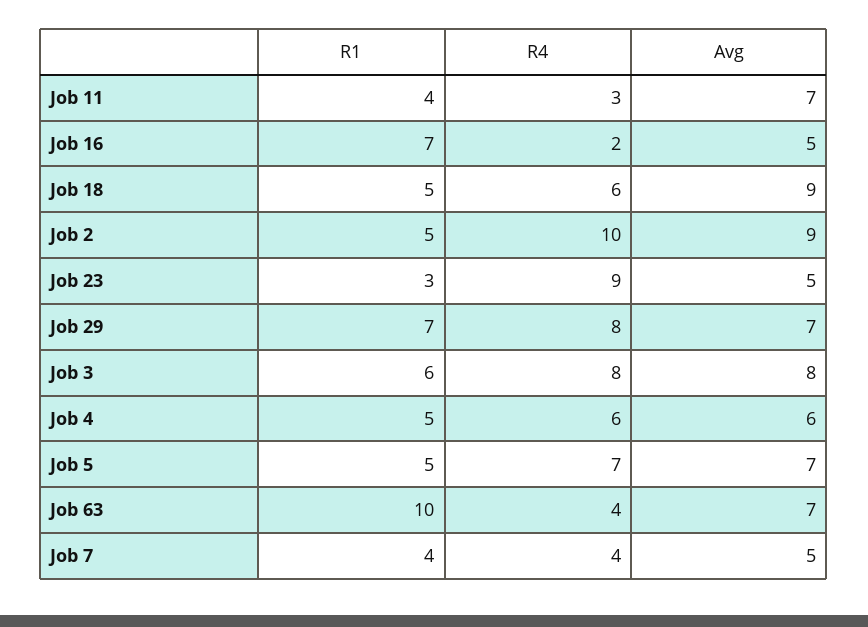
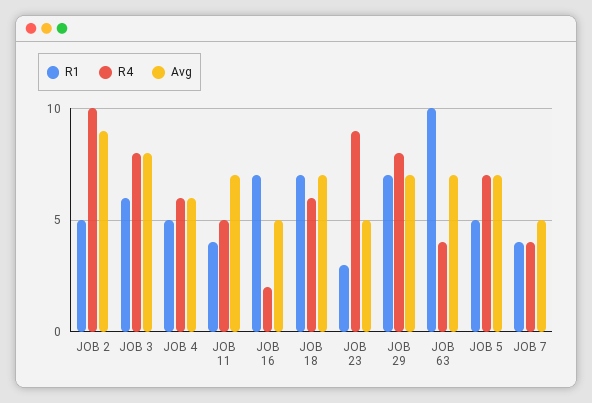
R4, Job 11: 3 -> 5
R1, Job 18: 5 -> 7
Avg, Job 18: 9 -> 7

